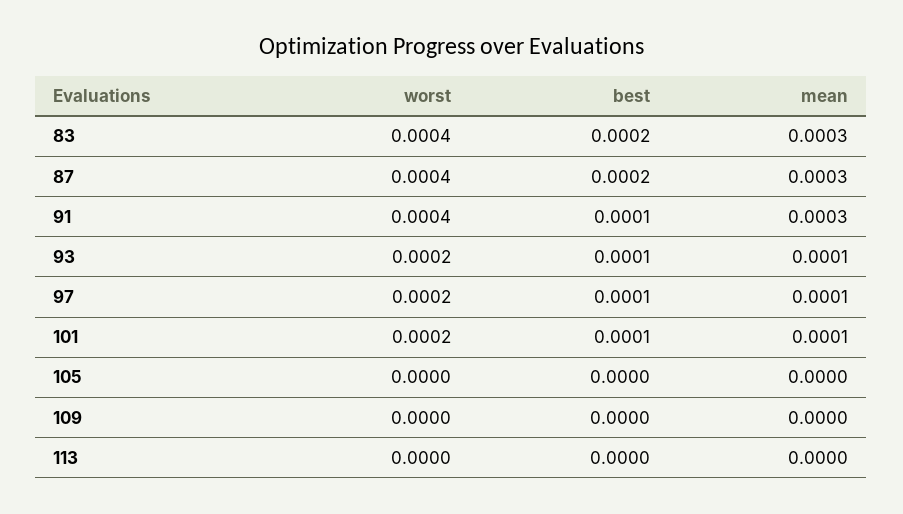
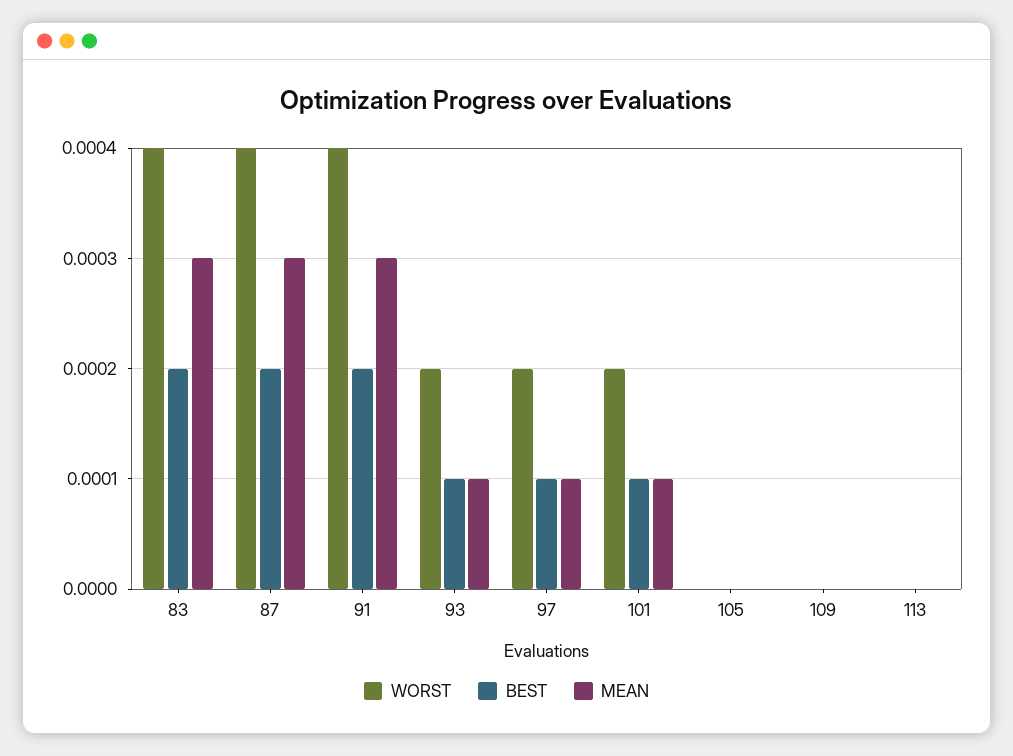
best, 91: 0.0001 -> 0.0002

